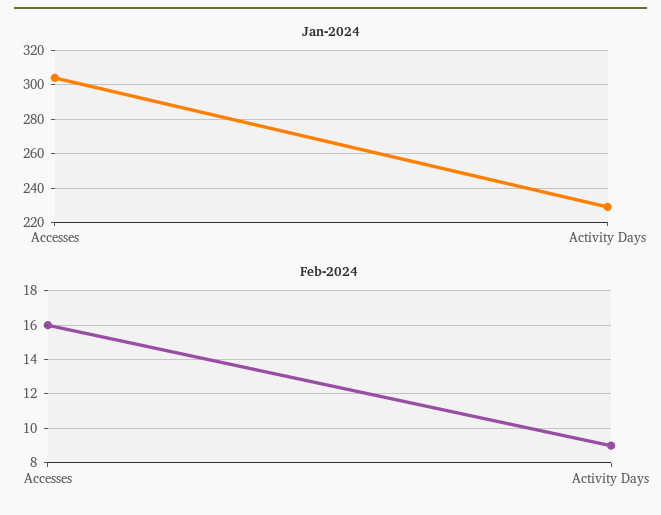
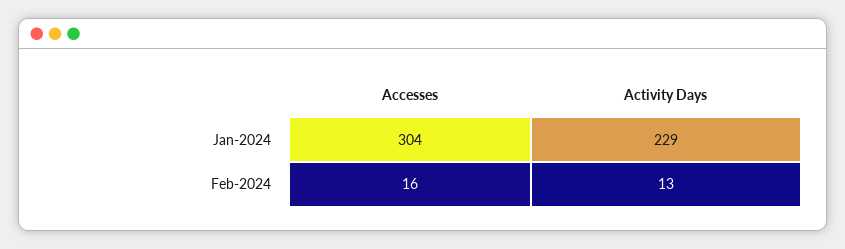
Feb-2024, Activity Days: 9 -> 13

